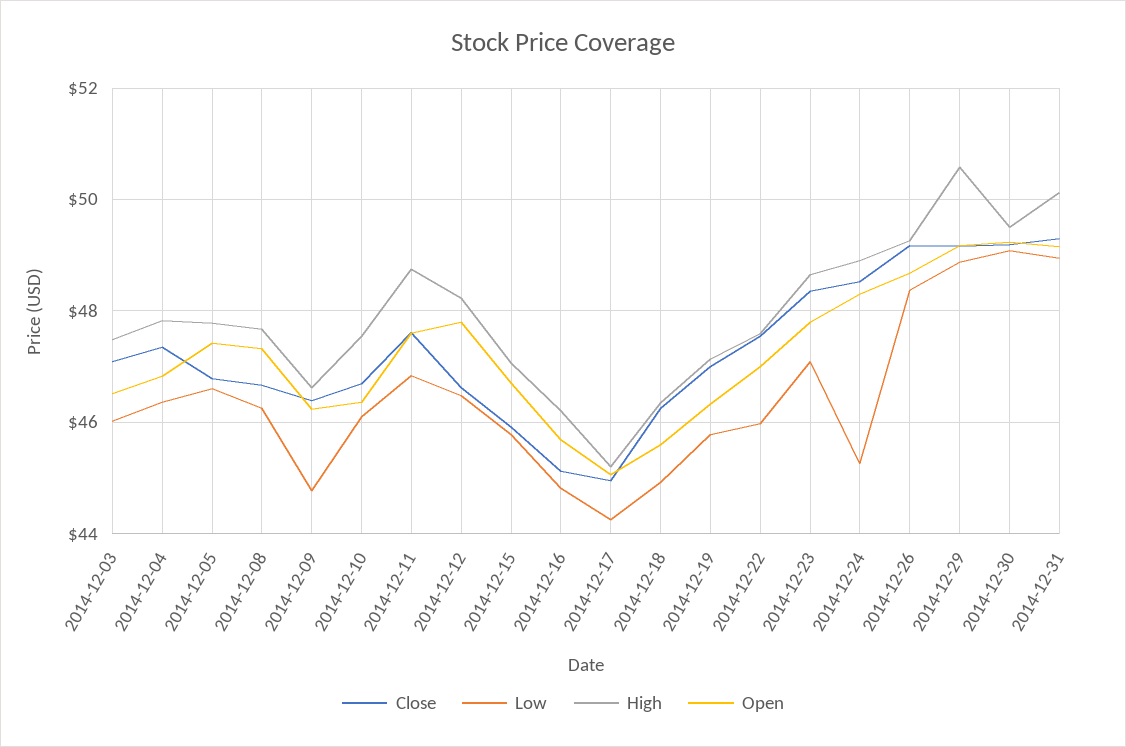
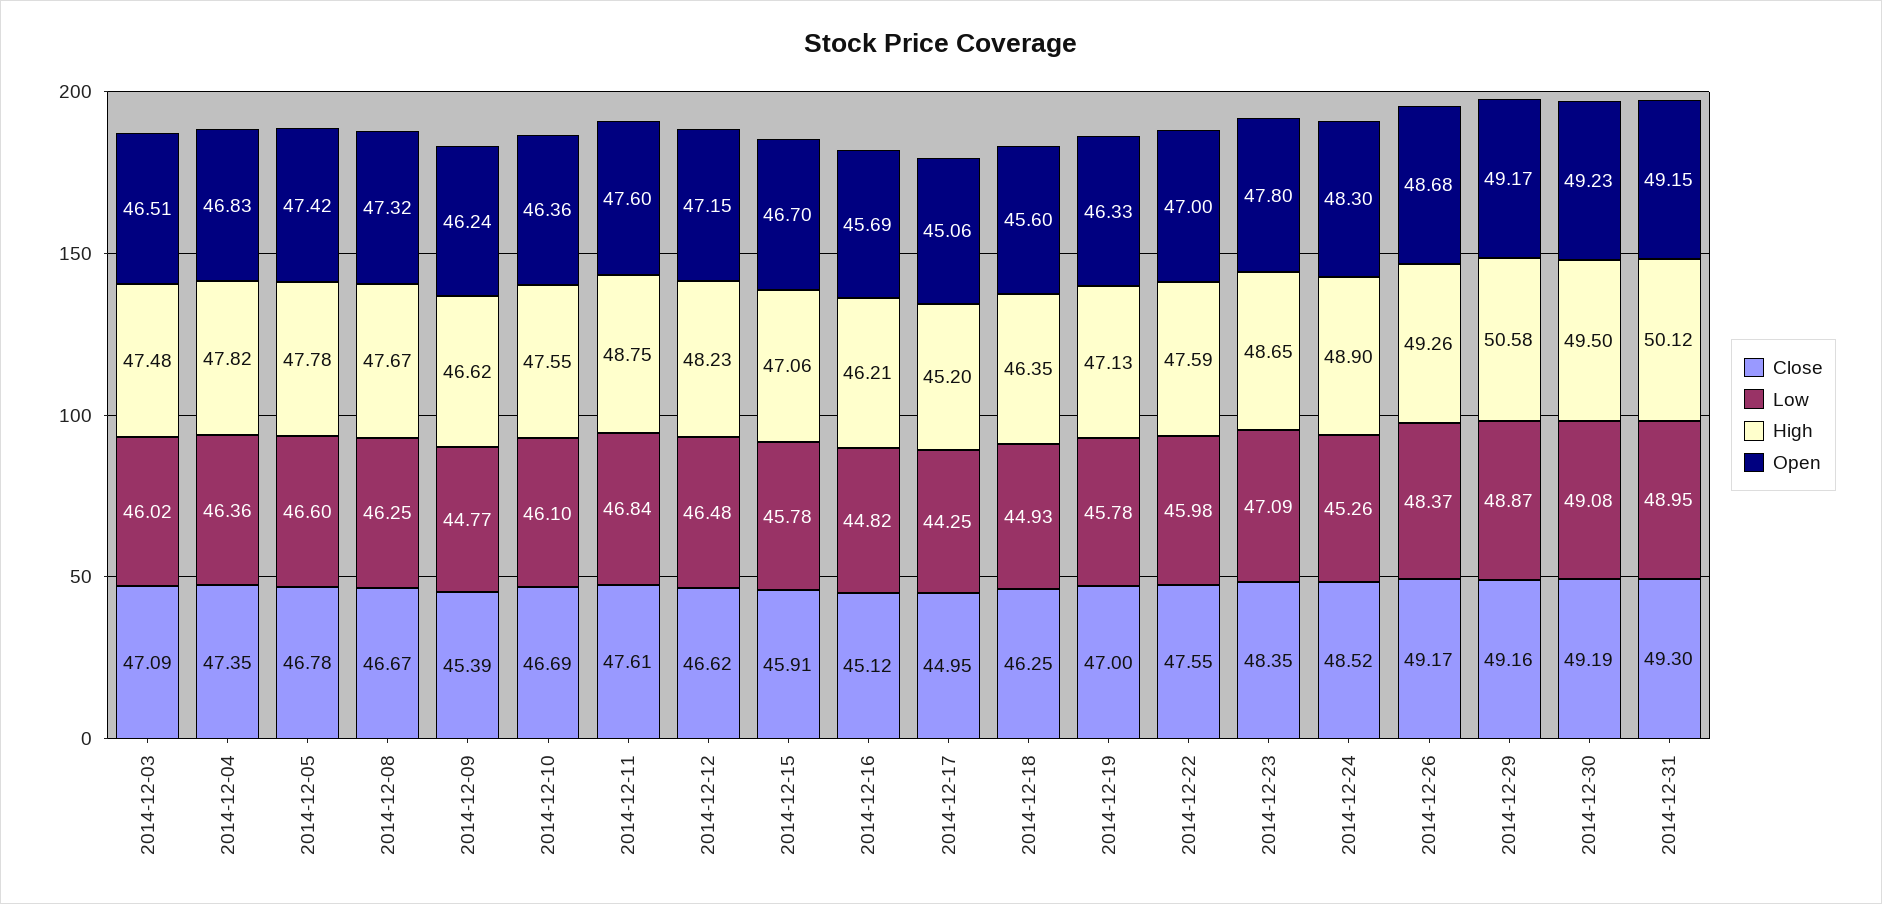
Close, 2014-12-09: 46.4 -> 45.39
Open, 2014-12-12: 47.8 -> 47.15

